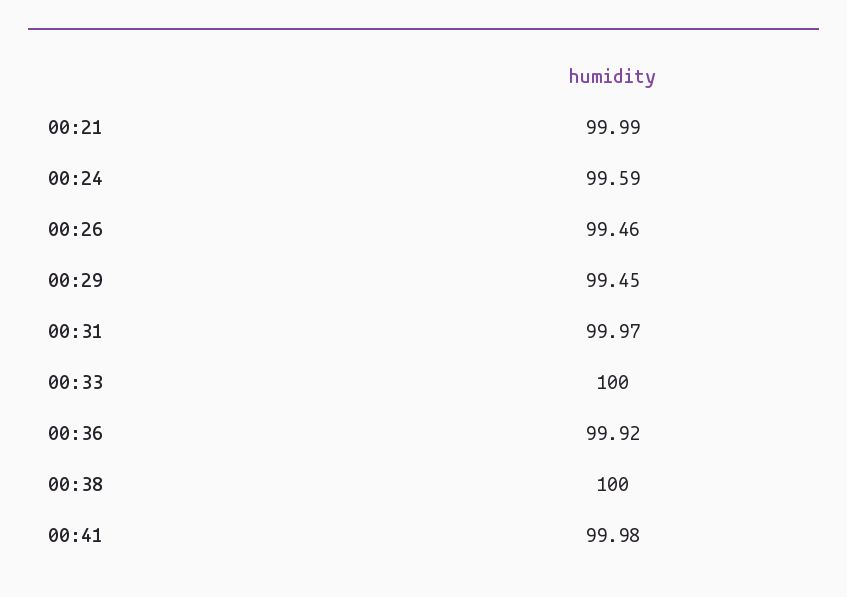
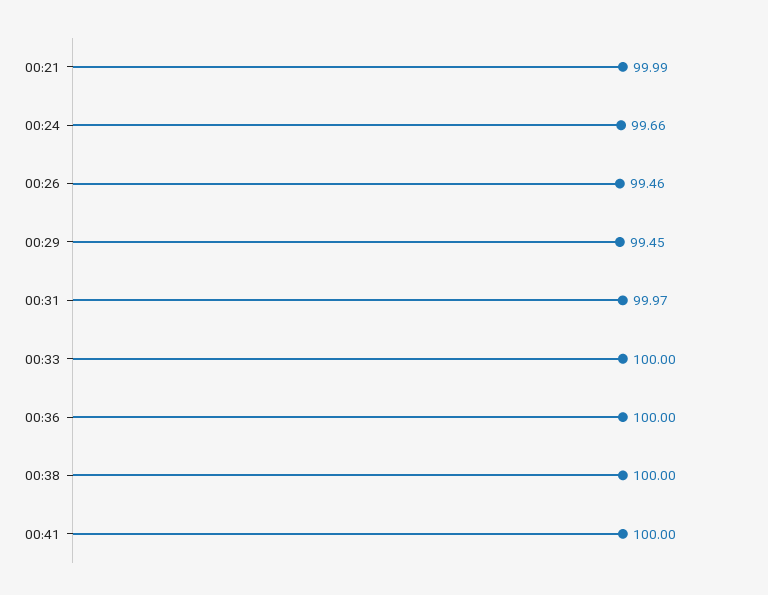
00:24: 99.59 -> 99.66
00:36: 99.92 -> 100
00:41: 99.98 -> 100

